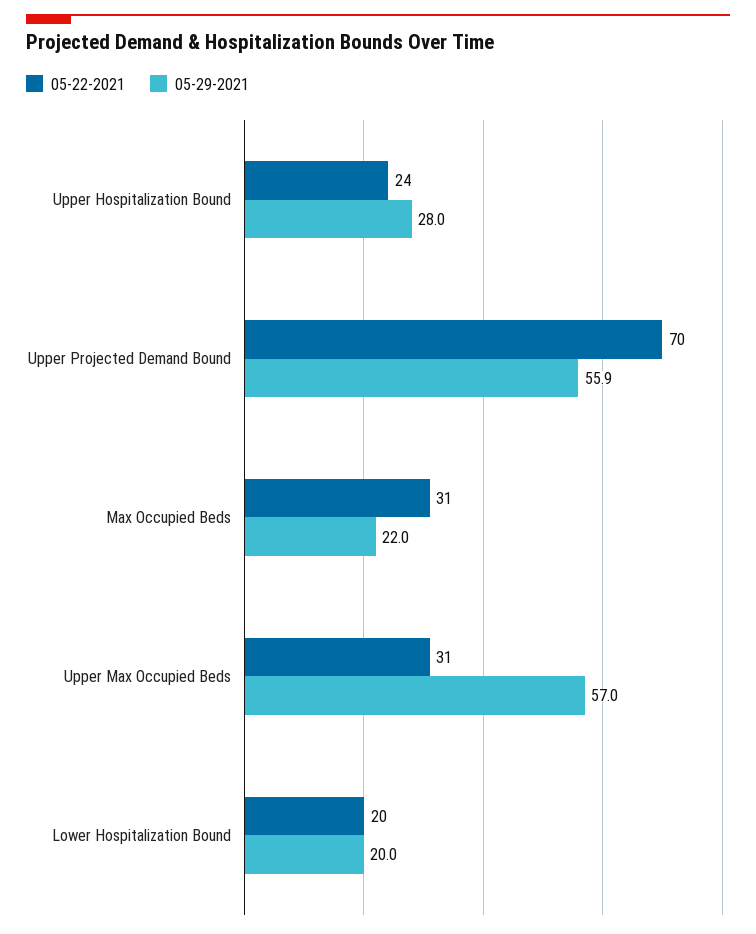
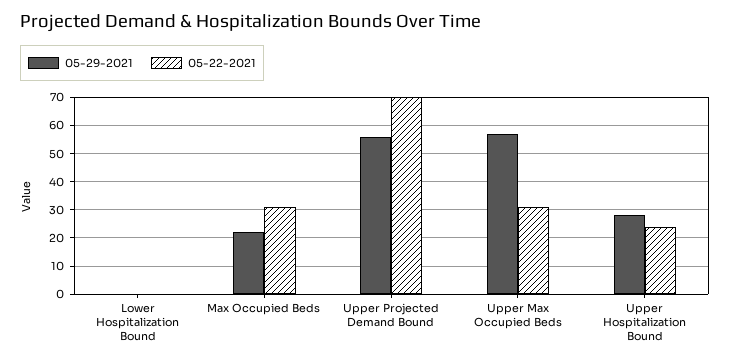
05-22-2021, Lower Hospitalization Bound: 20 -> 0
05-29-2021, Lower Hospitalization Bound: 20 -> 0

